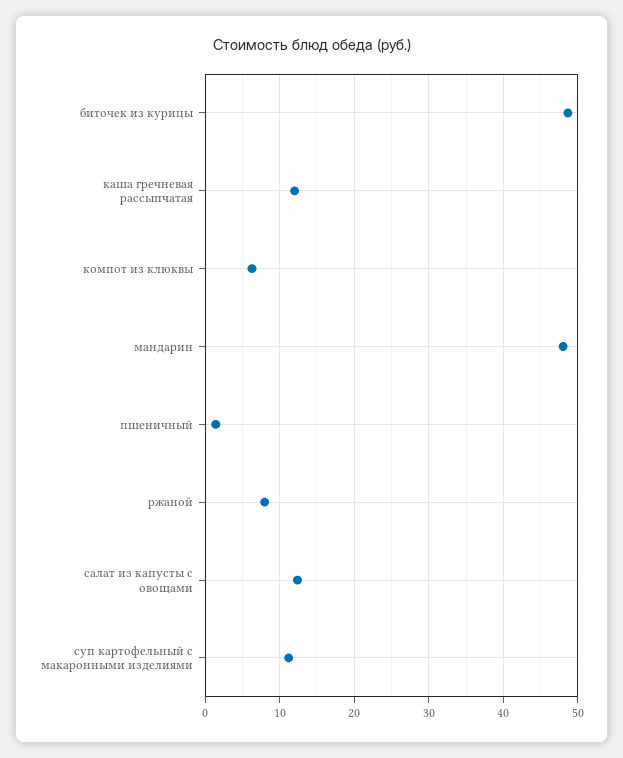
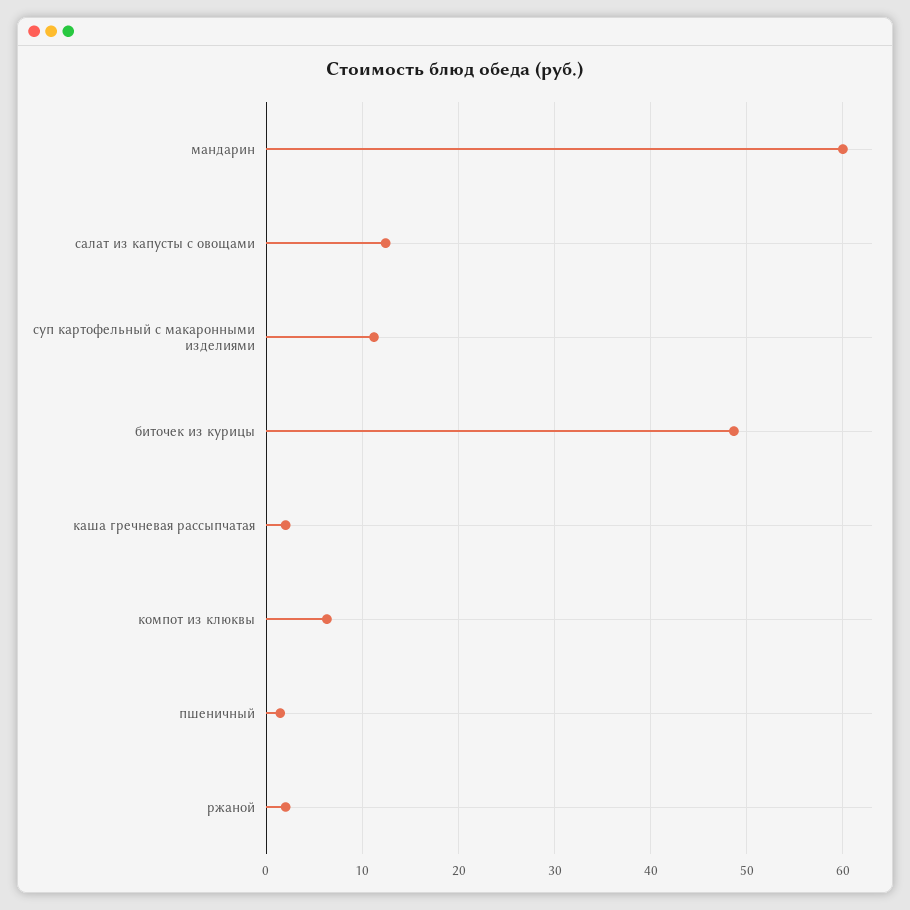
каша гречневая рассыпчатая: 12 -> 2
мандарин: 48 -> 60
ржаной: 8 -> 2

